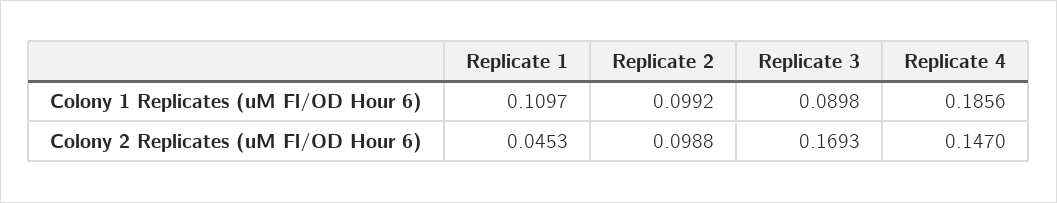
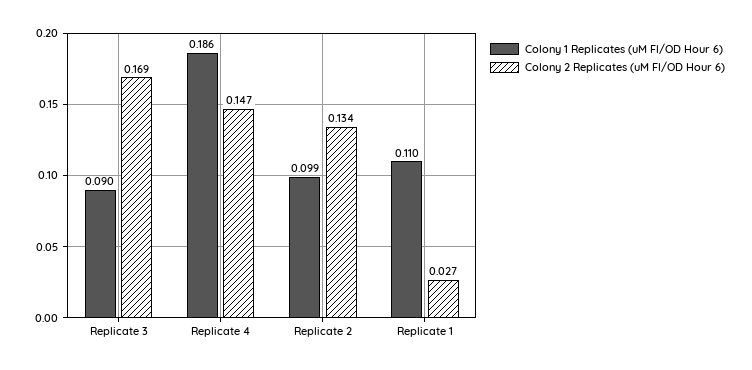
Colony 2 Replicates (uM Fl/OD Hour 6), Replicate 1: 0.0453 -> 0.027
Colony 2 Replicates (uM Fl/OD Hour 6), Replicate 2: 0.0988 -> 0.134

